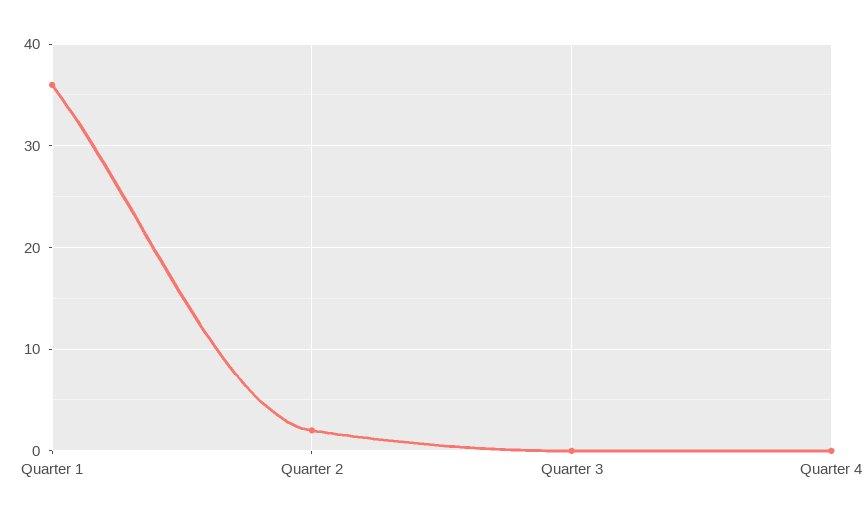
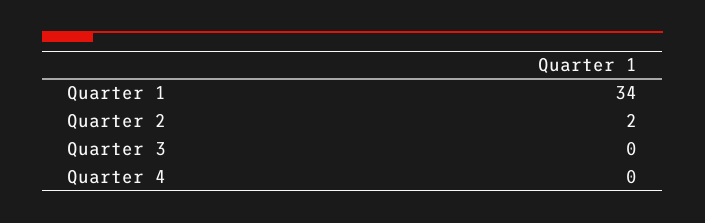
Quarter 1: 36 -> 34

